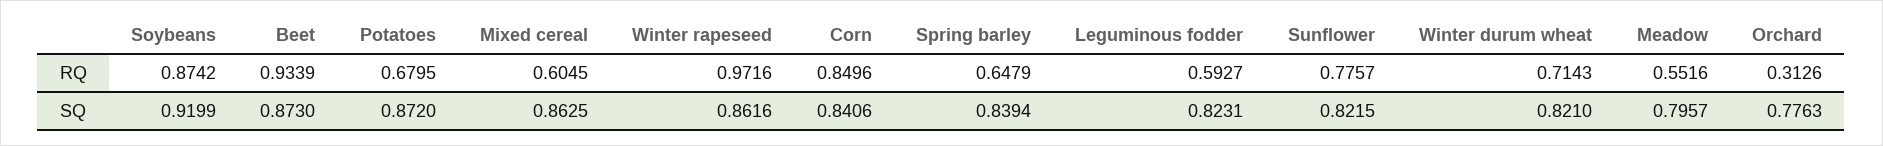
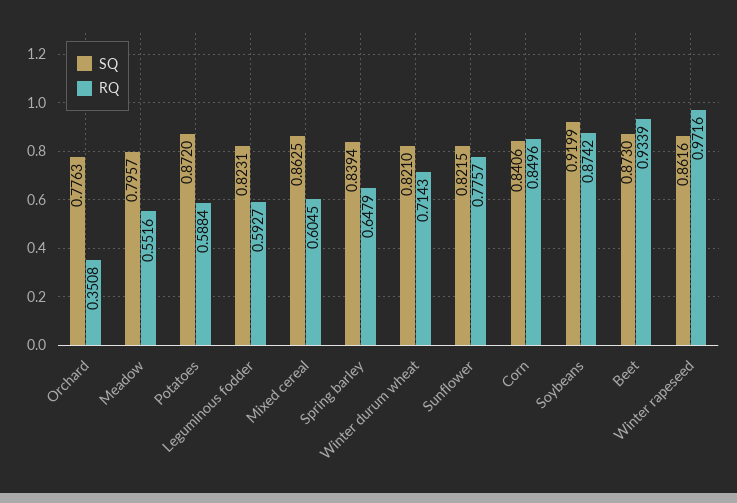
RQ, Potatoes: 0.6795 -> 0.5884
RQ, Orchard: 0.3126 -> 0.3508

